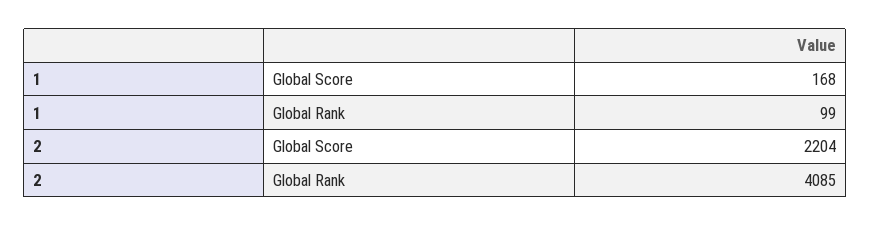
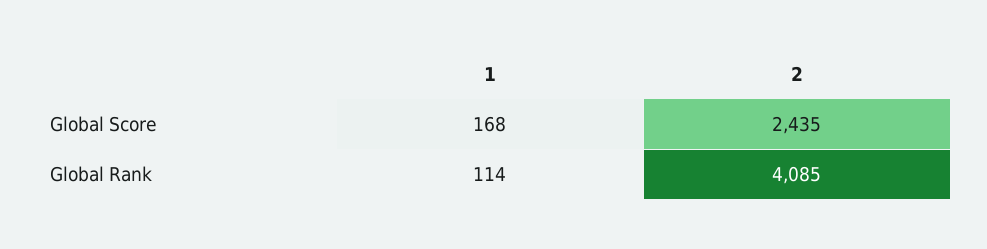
1, Global Rank: 99 -> 114
2, Global Score: 2204 -> 2435

